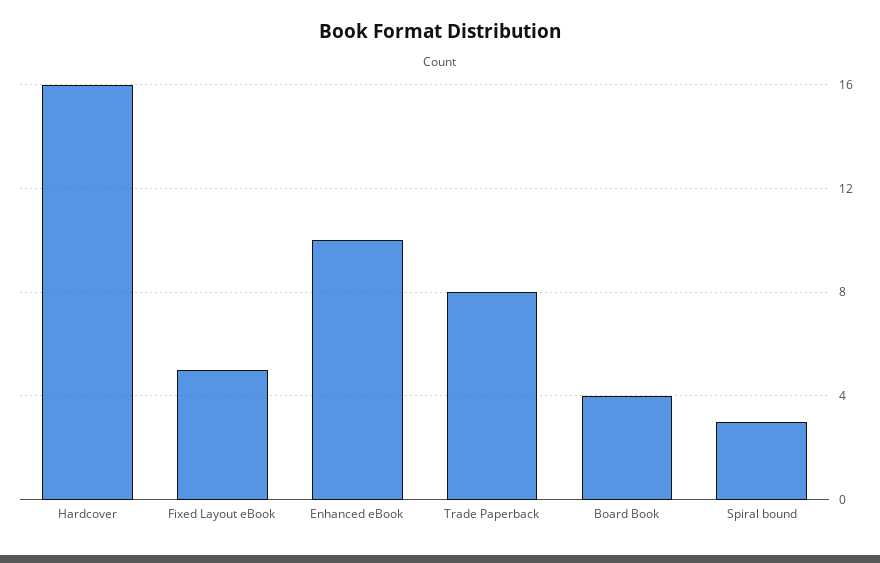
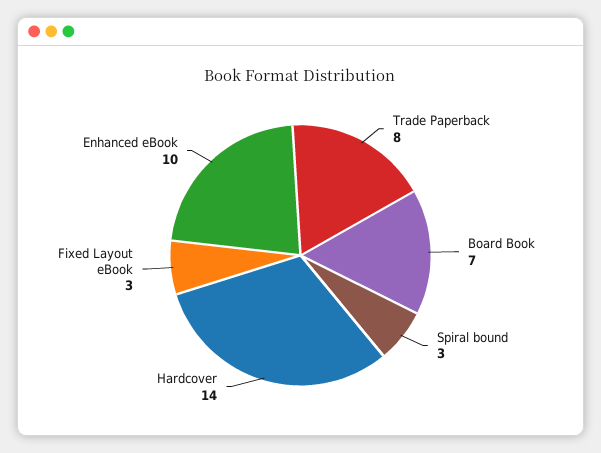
Hardcover: 16 -> 14
Fixed Layout eBook: 5 -> 3
Board Book: 4 -> 7

